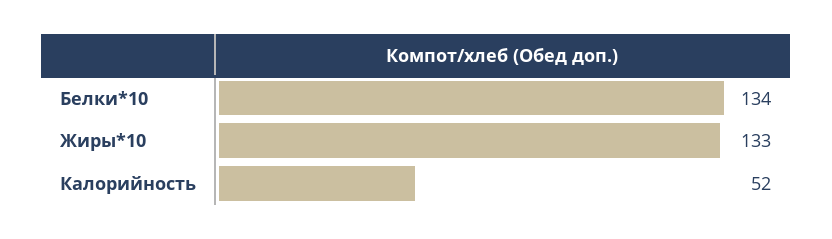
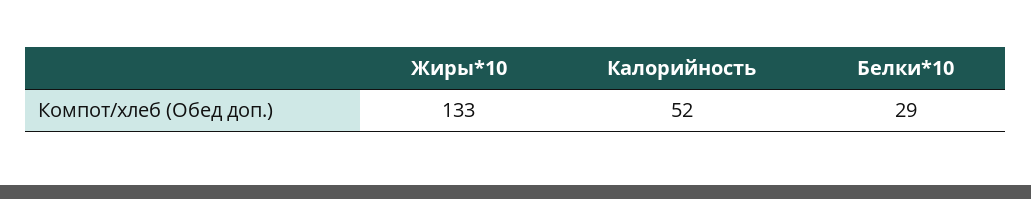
Белки*10: 134 -> 29

